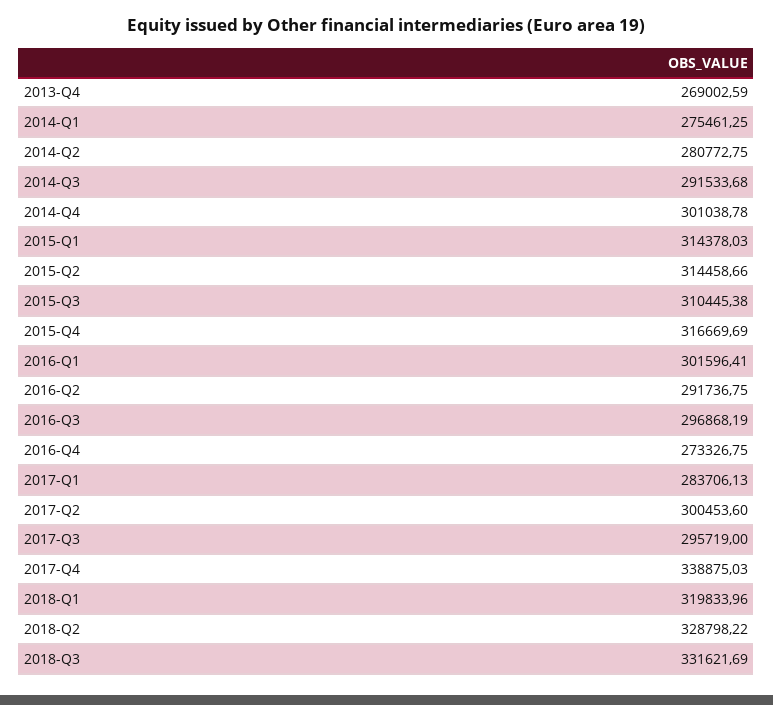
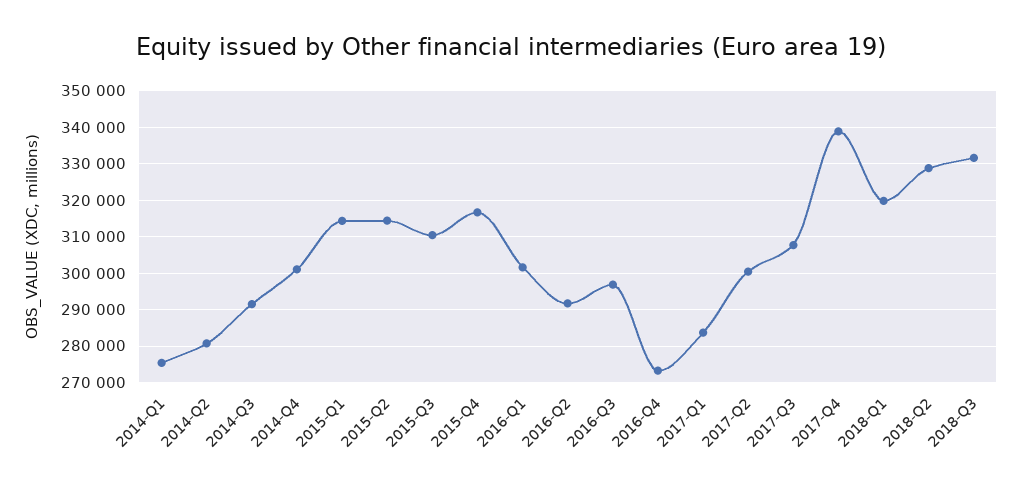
2013-Q4: 269002.59 -> none
2017-Q3: 295719 -> 308000

